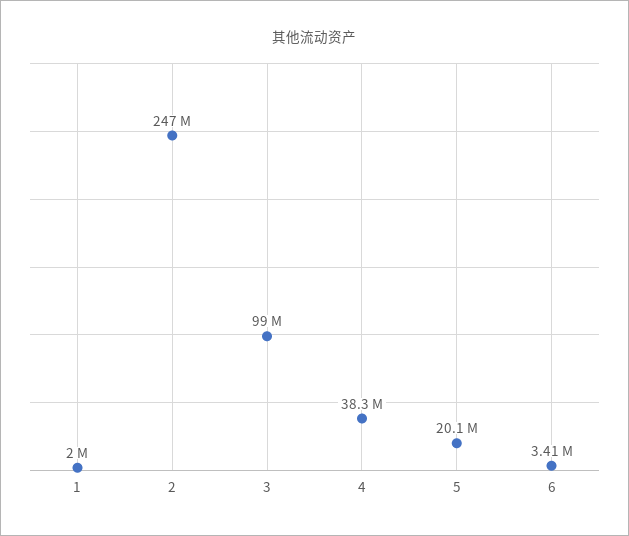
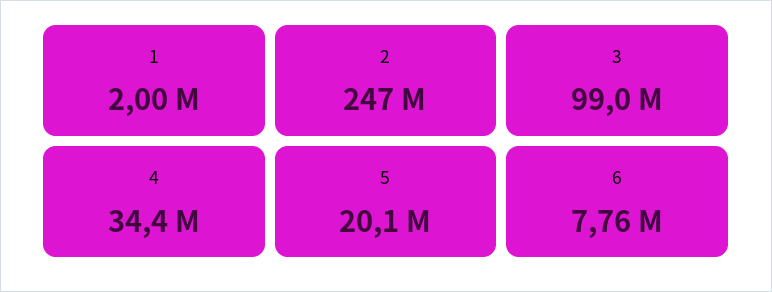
4: 38300000 -> 34400000
6: 3410000 -> 7760000

